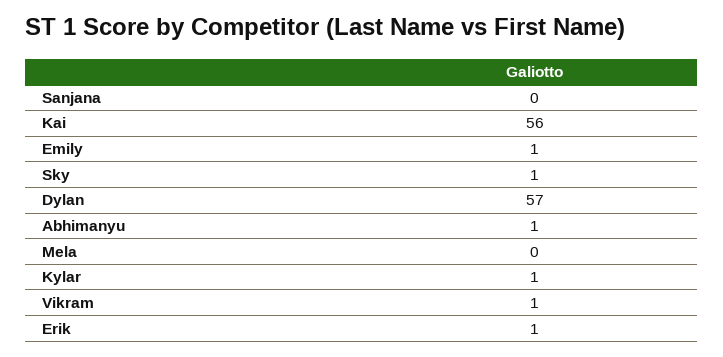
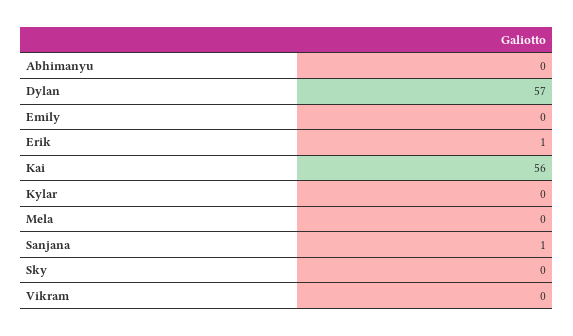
Sanjana: 0 -> 1
Emily: 1 -> 0
Sky: 1 -> 0
Abhimanyu: 1 -> 0
Kylar: 1 -> 0
Vikram: 1 -> 0

